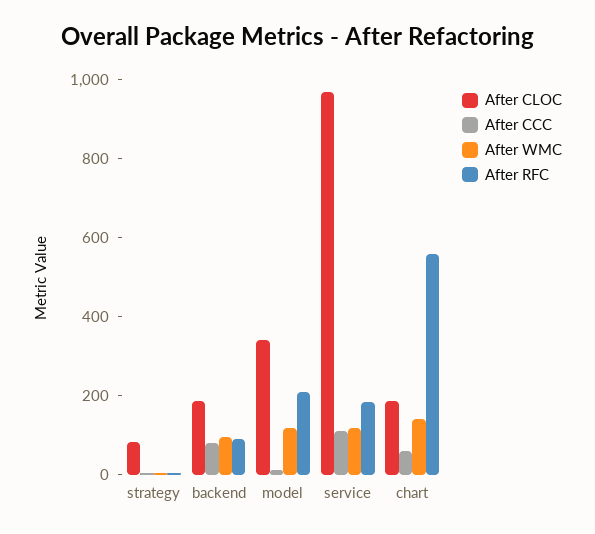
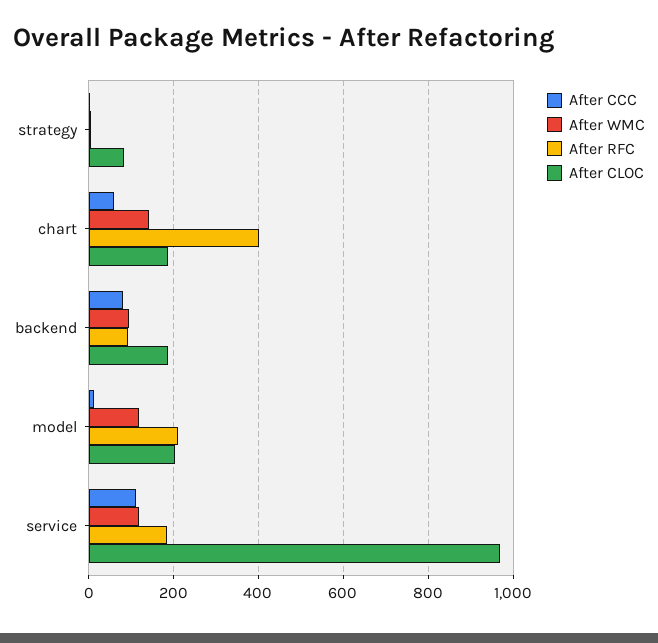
After CLOC, model: 350 -> 200
After RFC, chart: 550 -> 400

